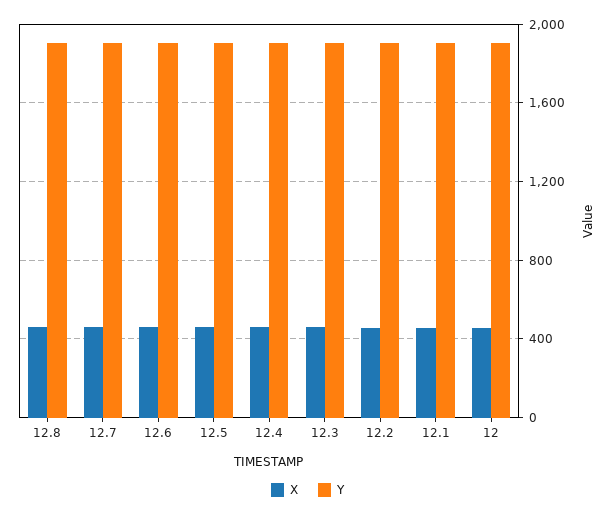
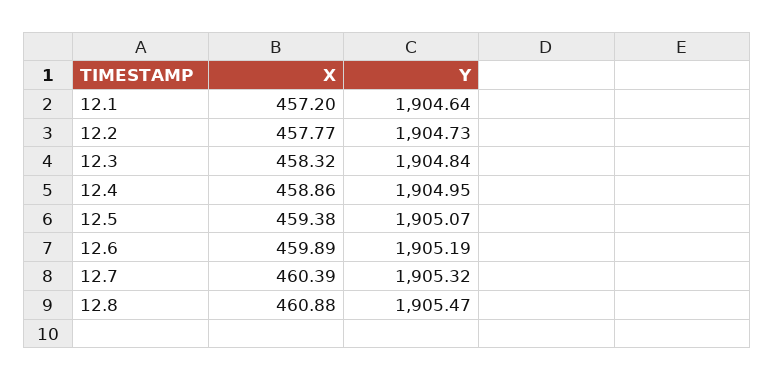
X, 12: 450 -> none
Y, 12: 1900 -> none

